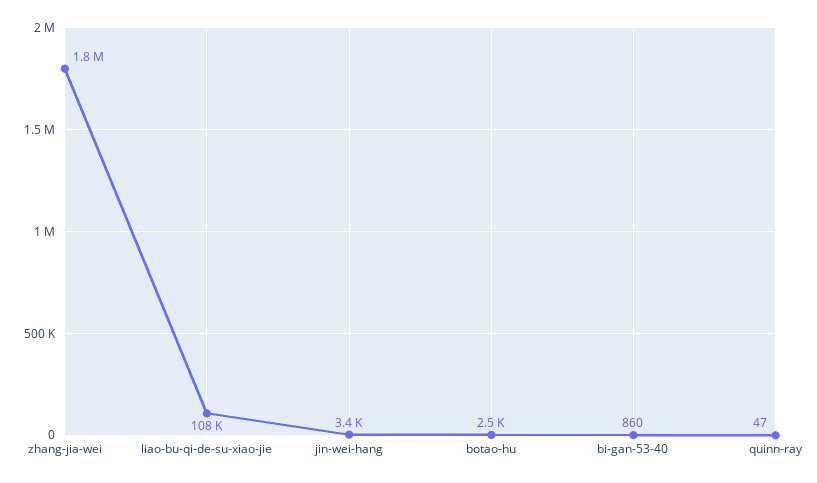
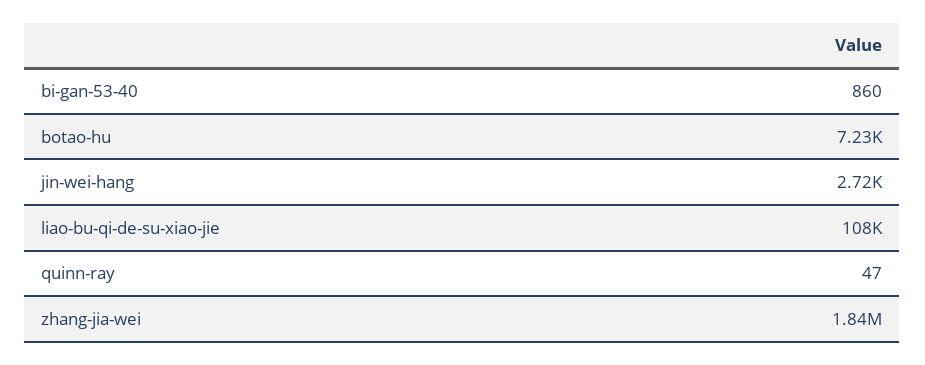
jin-wei-hang: 3400 -> 2720
botao-hu: 2500 -> 7230

